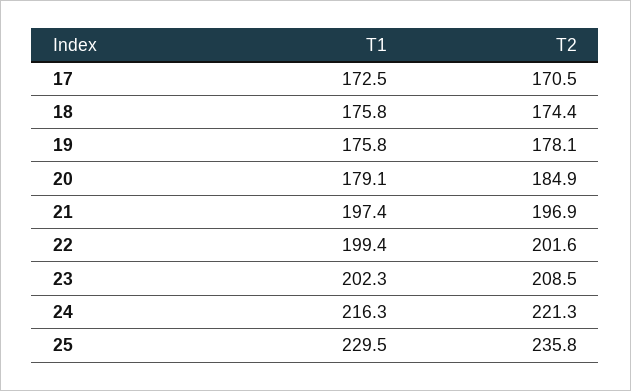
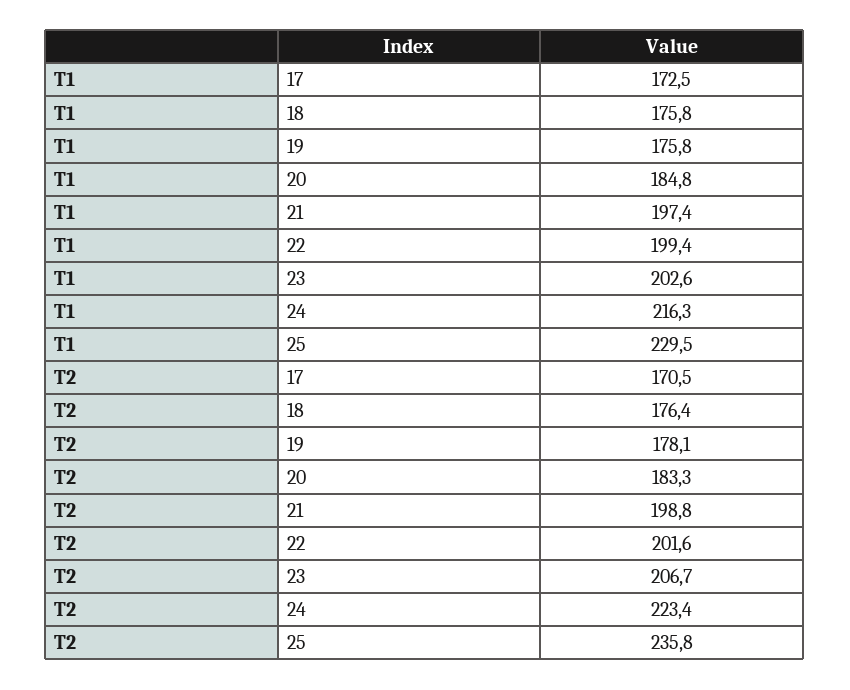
T2, 18: 174.4 -> 176.4
T1, 20: 179.1 -> 184.8
T2, 20: 184.9 -> 183.3
T2, 21: 196.9 -> 198.8
T1, 23: 202.3 -> 202.6
T2, 23: 208.5 -> 206.7
T2, 24: 221.3 -> 223.4

